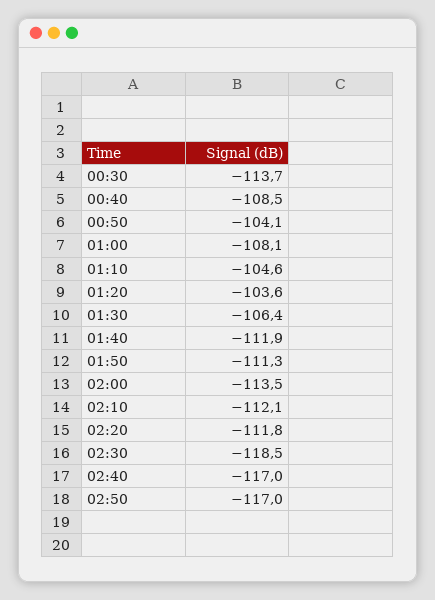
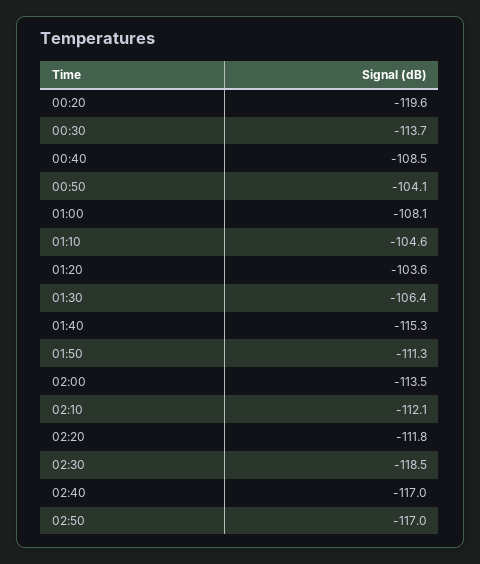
01:40: -111.9 -> -115.3
00:20: none -> -119.6

